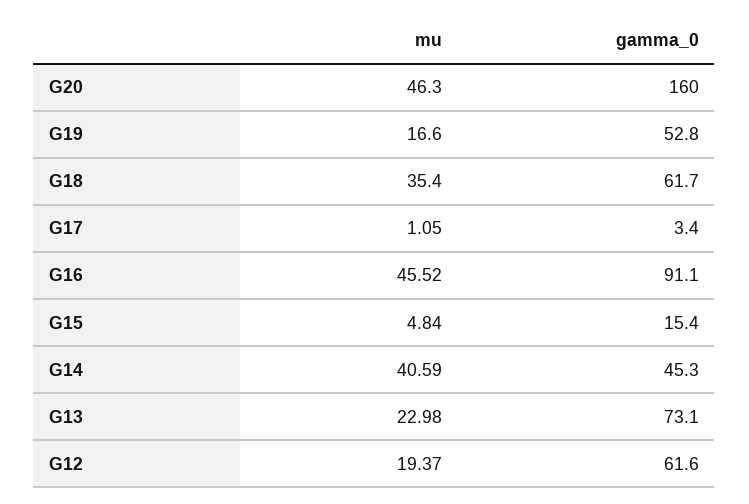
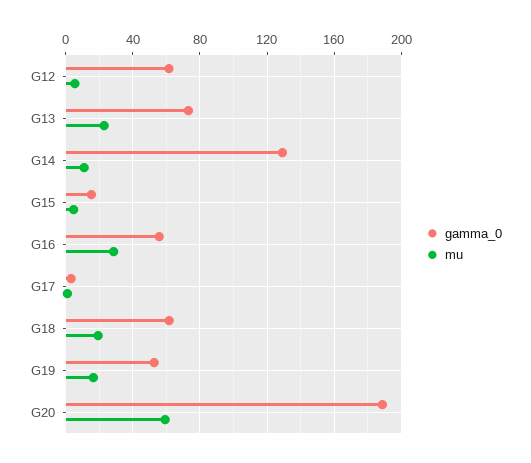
mu, G20: 46.3 -> 60
gamma_0, G20: 160 -> 190
mu, G18: 35.4 -> 20
mu, G16: 45.52 -> 30
gamma_0, G16: 91.1 -> 55
mu, G14: 40.59 -> 10
gamma_0, G14: 45.3 -> 130
mu, G12: 19.37 -> 5

